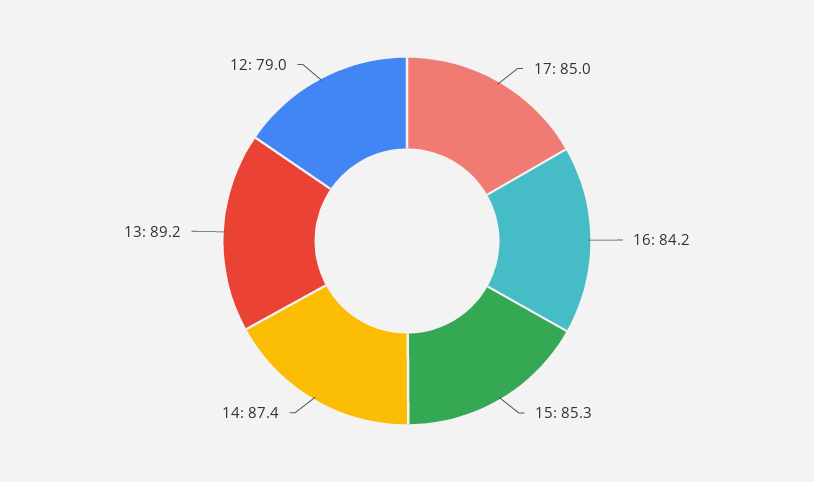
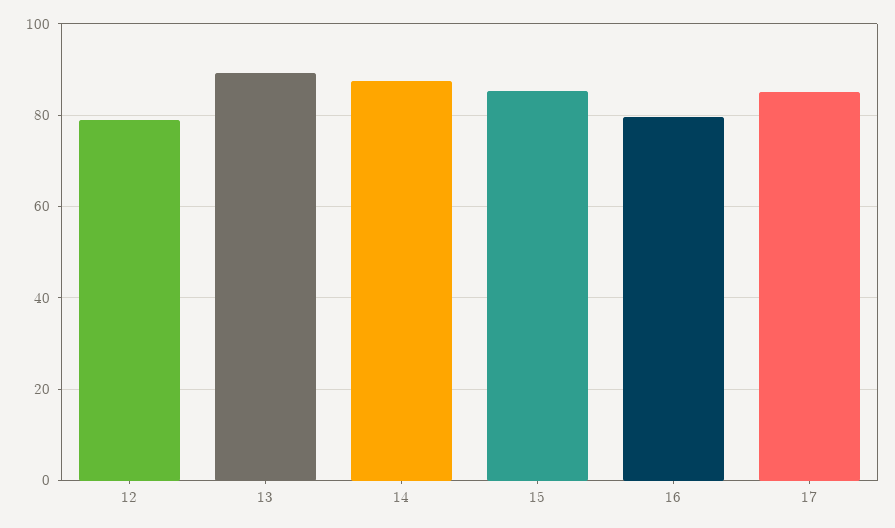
16: 84.2 -> 80

